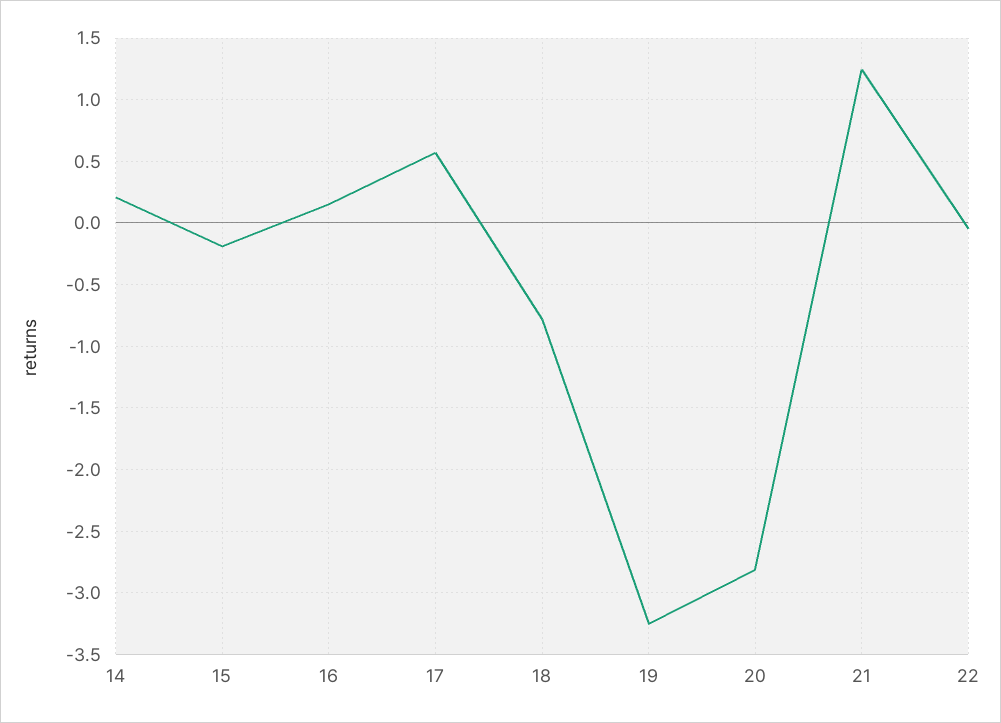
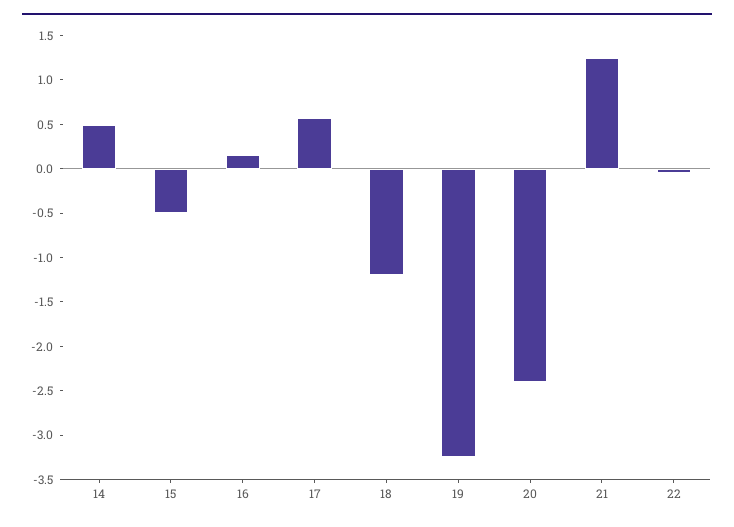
14: 0.2 -> 0.5
15: -0.2 -> -0.5
18: -0.8 -> -1.2
20: -2.8 -> -2.4

